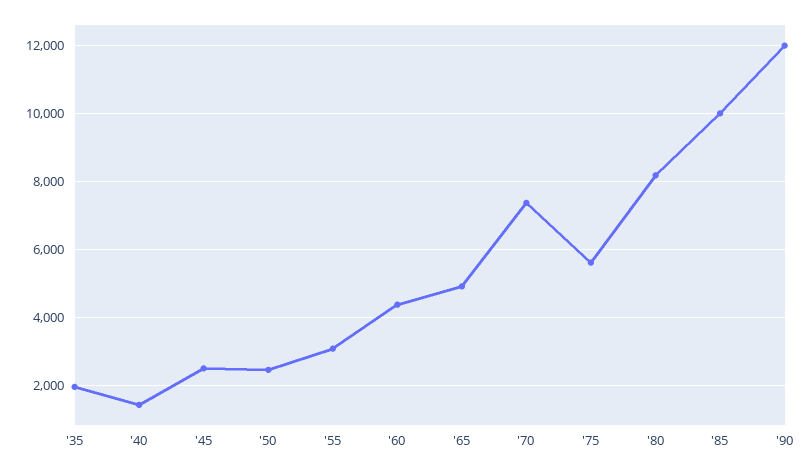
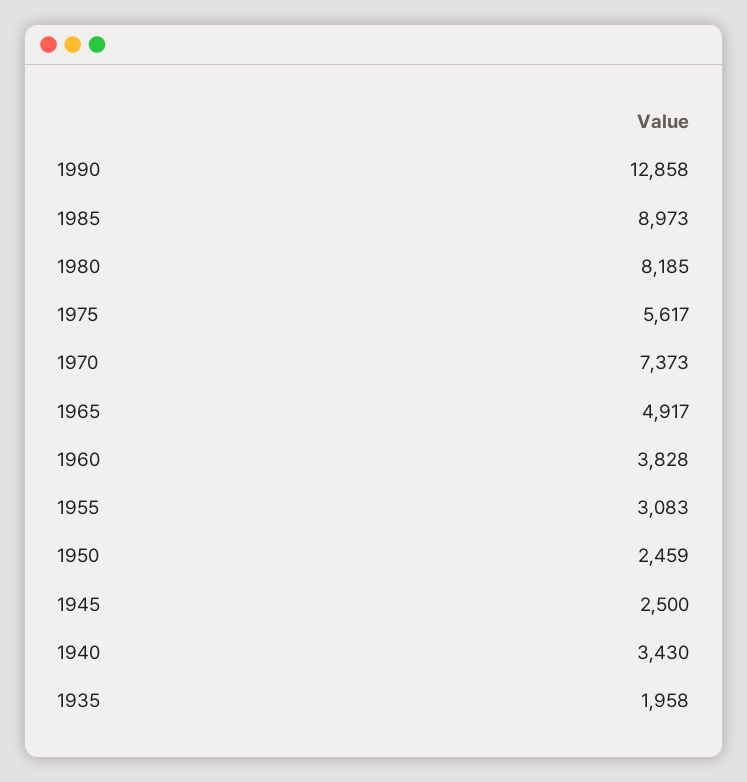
'40: 1400 -> 3430
'60: 4400 -> 3828
'85: 10000 -> 8973
'90: 12000 -> 12858

